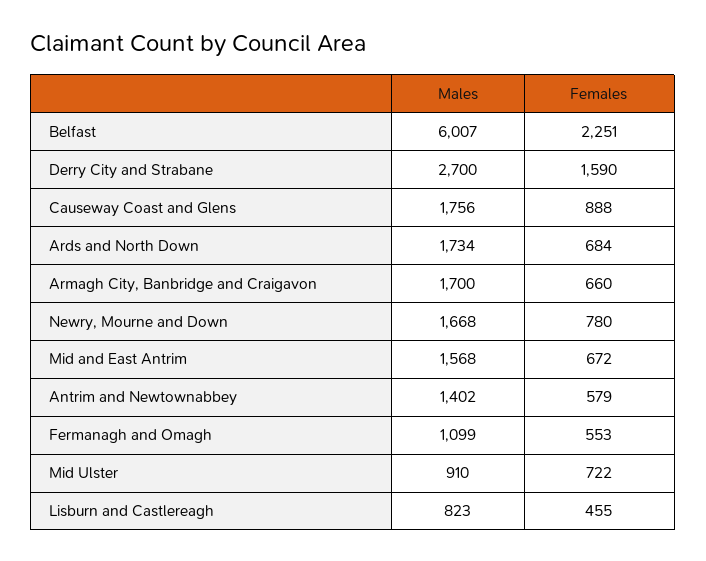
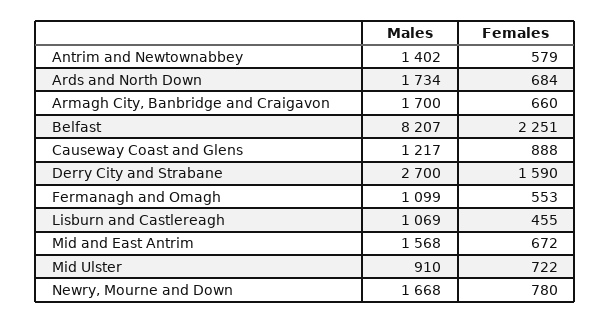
Males, Belfast: 6007 -> 8207
Males, Causeway Coast and Glens: 1756 -> 1217
Males, Lisburn and Castlereagh: 823 -> 1069

